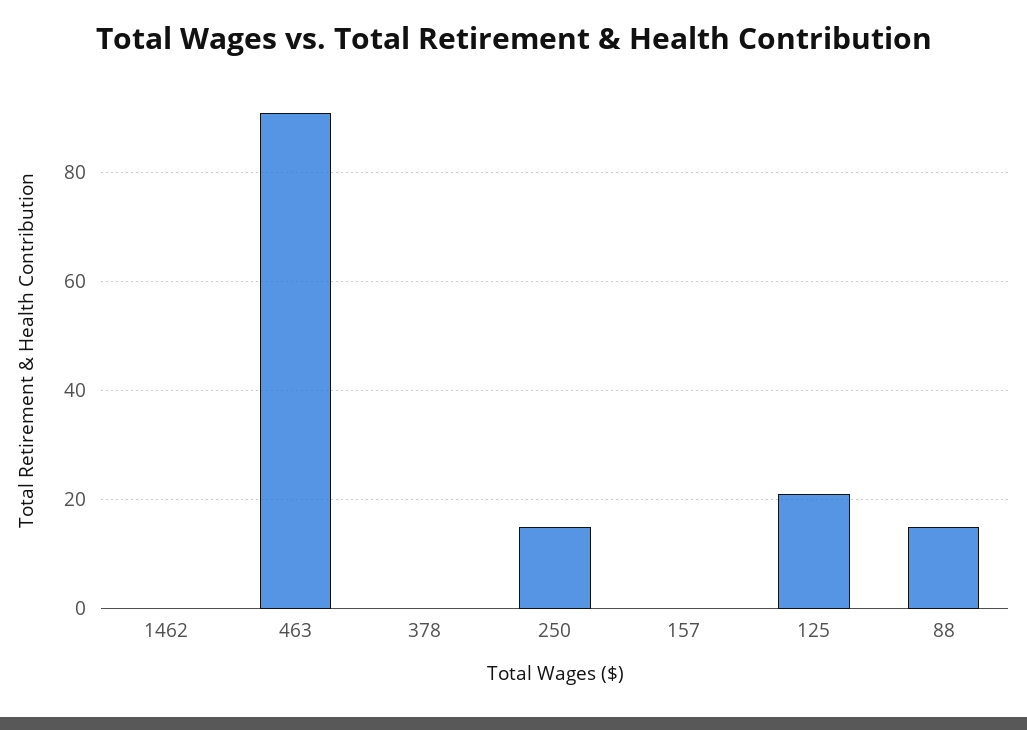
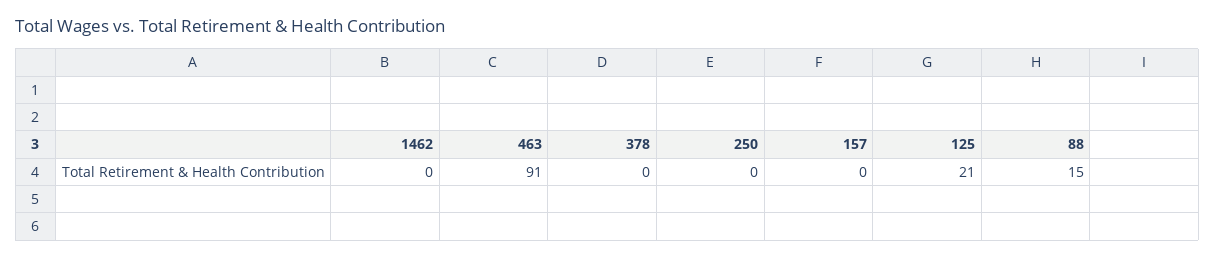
250: 15 -> 0

